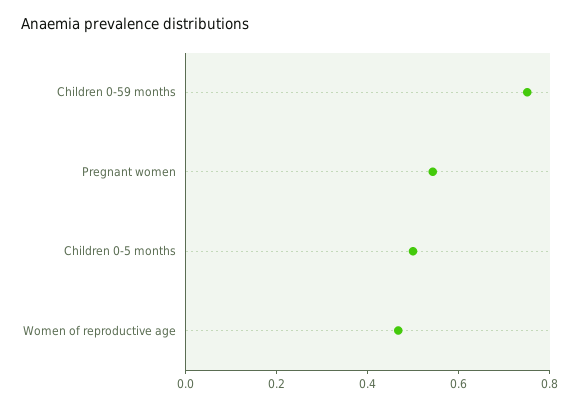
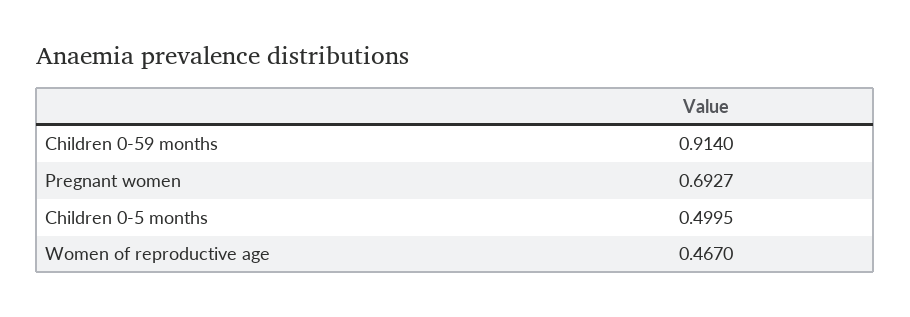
Children 0-59 months: 0.75 -> 0.914
Pregnant women: 0.55 -> 0.6927

